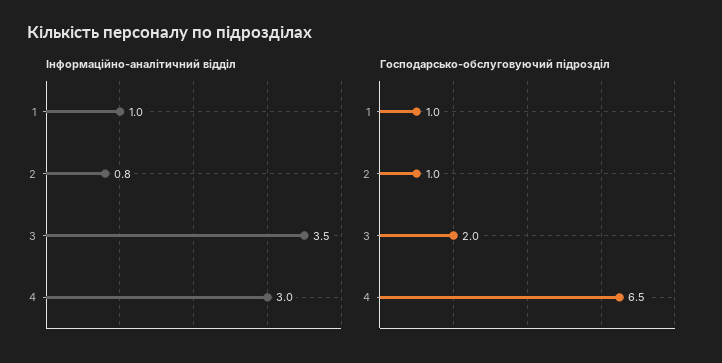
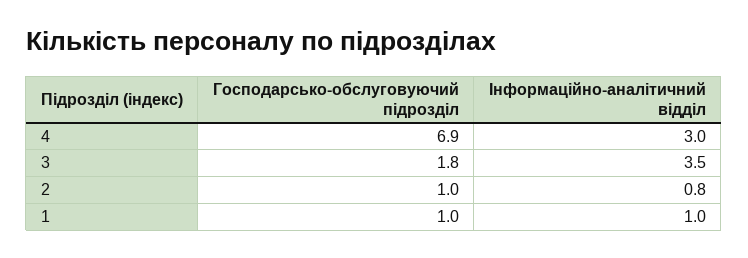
Господарсько-обслуговуючий підрозділ, 3: 2 -> 1.8
Господарсько-обслуговуючий підрозділ, 4: 6.5 -> 6.9

